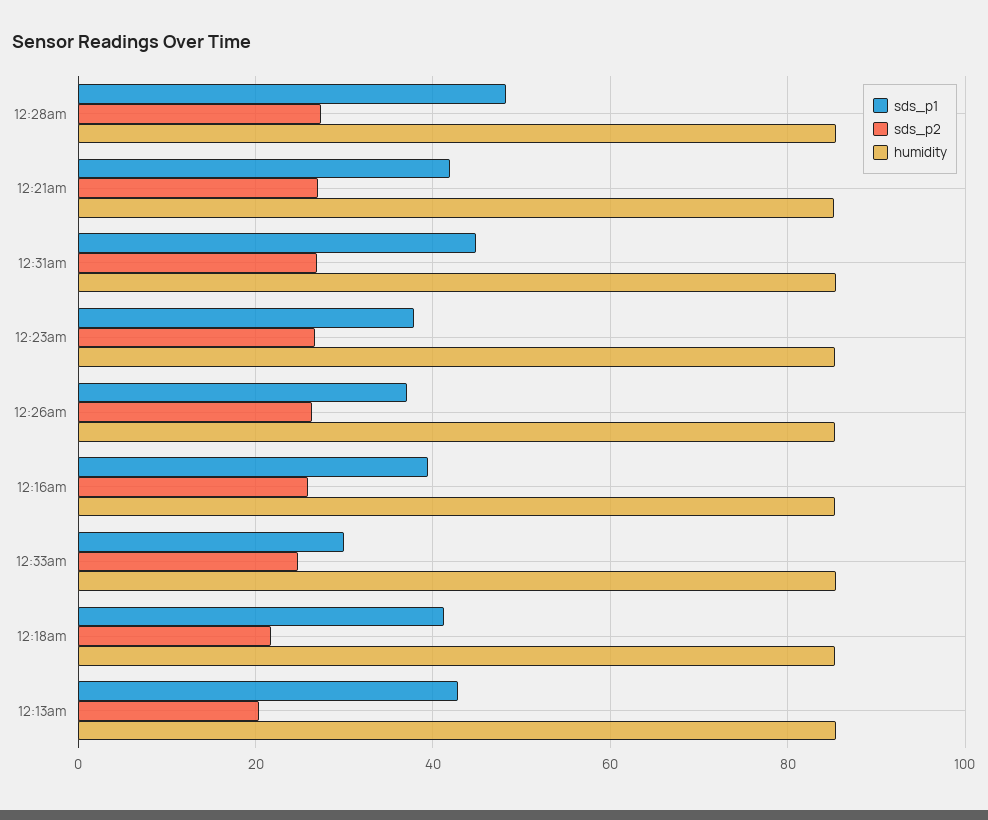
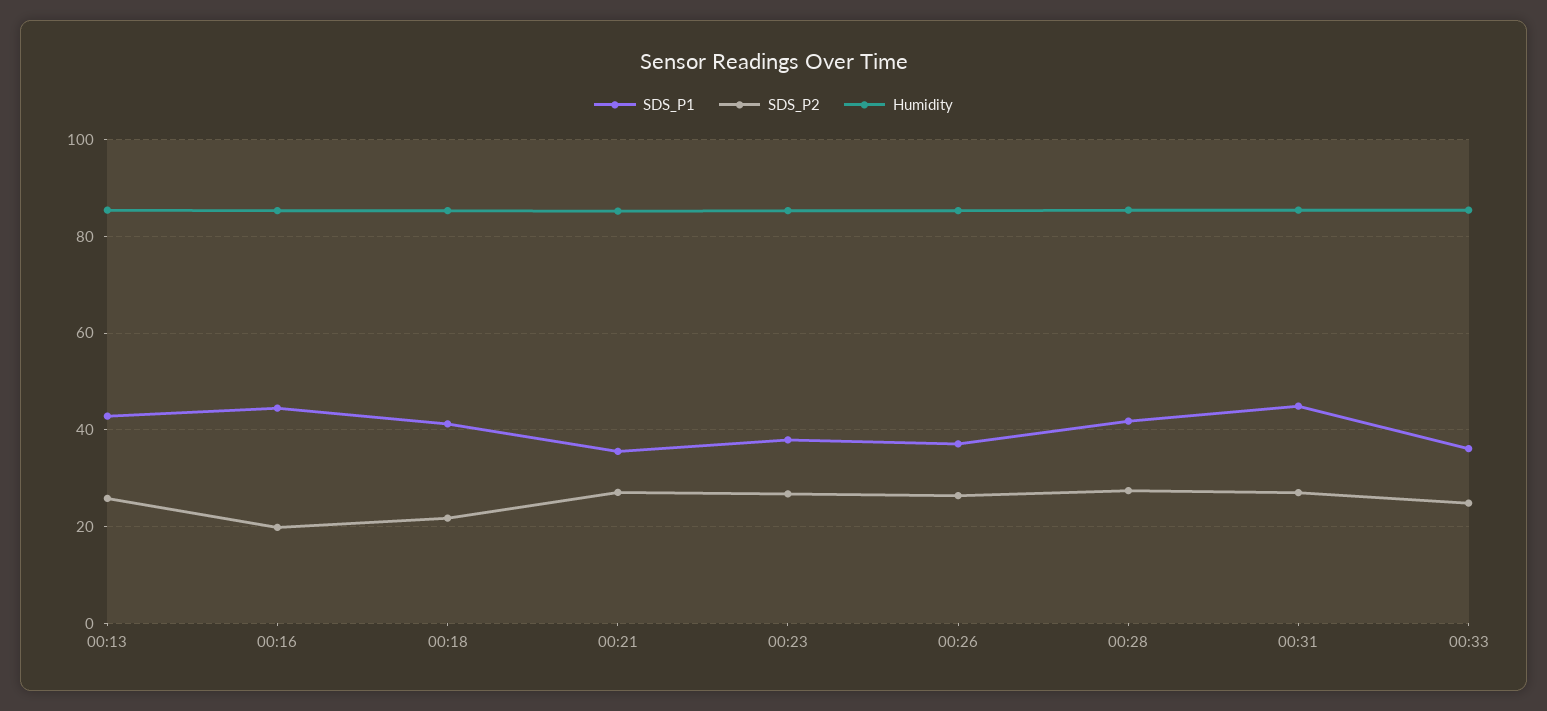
sds_p1, 12:28am: 48 -> 42
sds_p1, 12:21am: 42 -> 36
sds_p1, 12:16am: 40 -> 44
sds_p2, 12:16am: 26 -> 20
sds_p1, 12:33am: 30 -> 36
sds_p2, 12:13am: 20 -> 26

